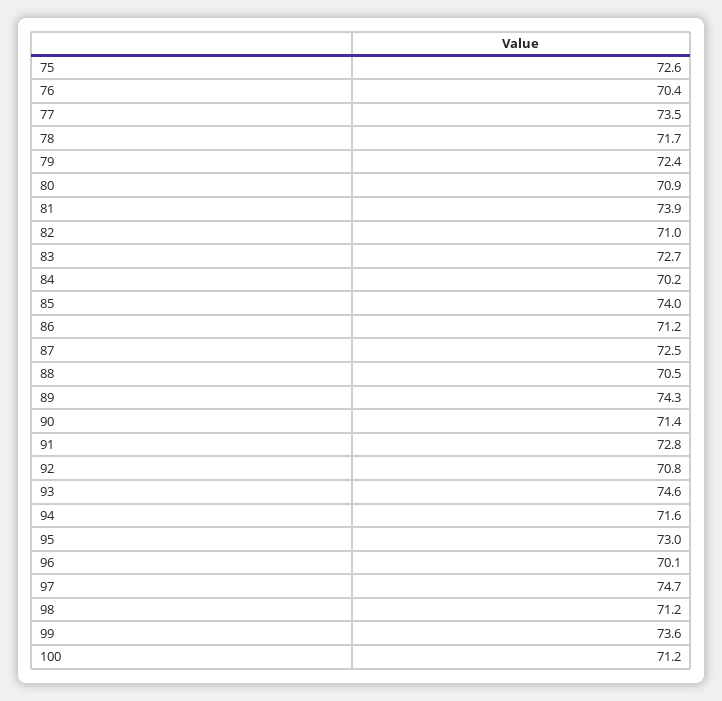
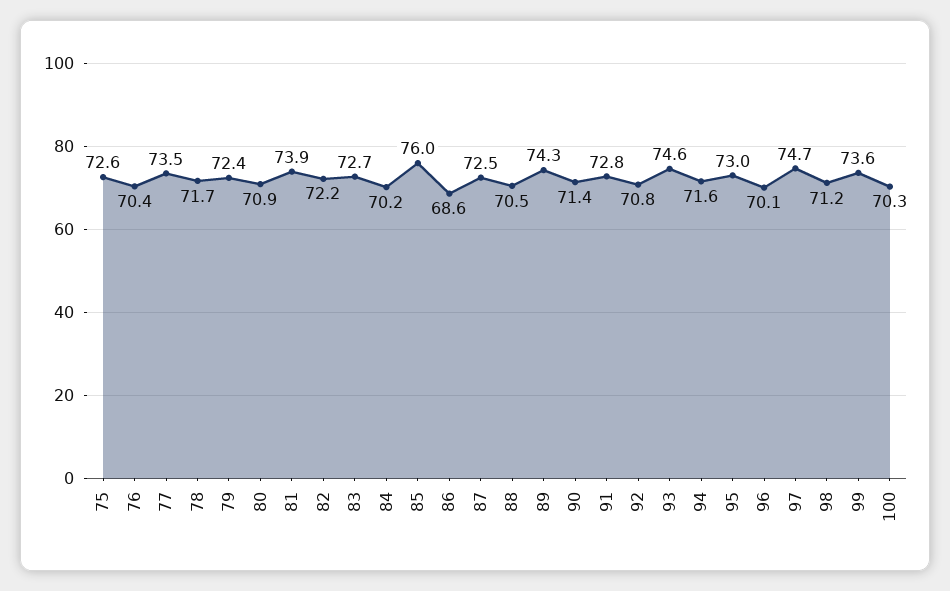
82: 71 -> 72.2
85: 74 -> 76
86: 71.2 -> 68.6
100: 71.2 -> 70.3

